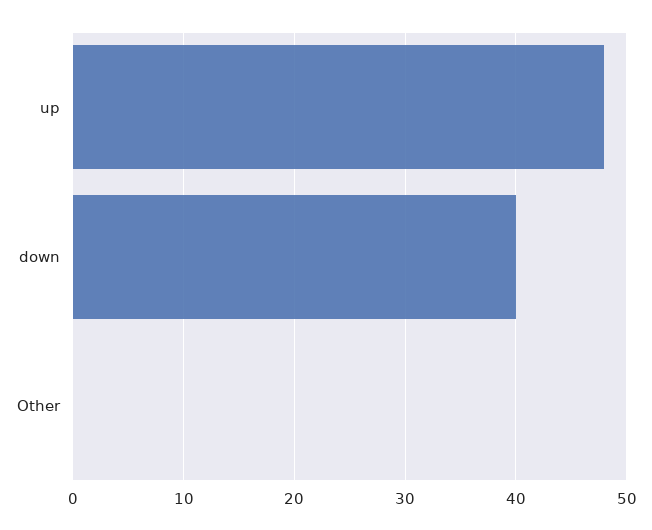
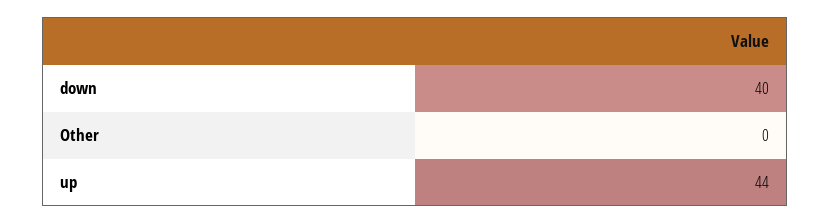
up: 48 -> 44

